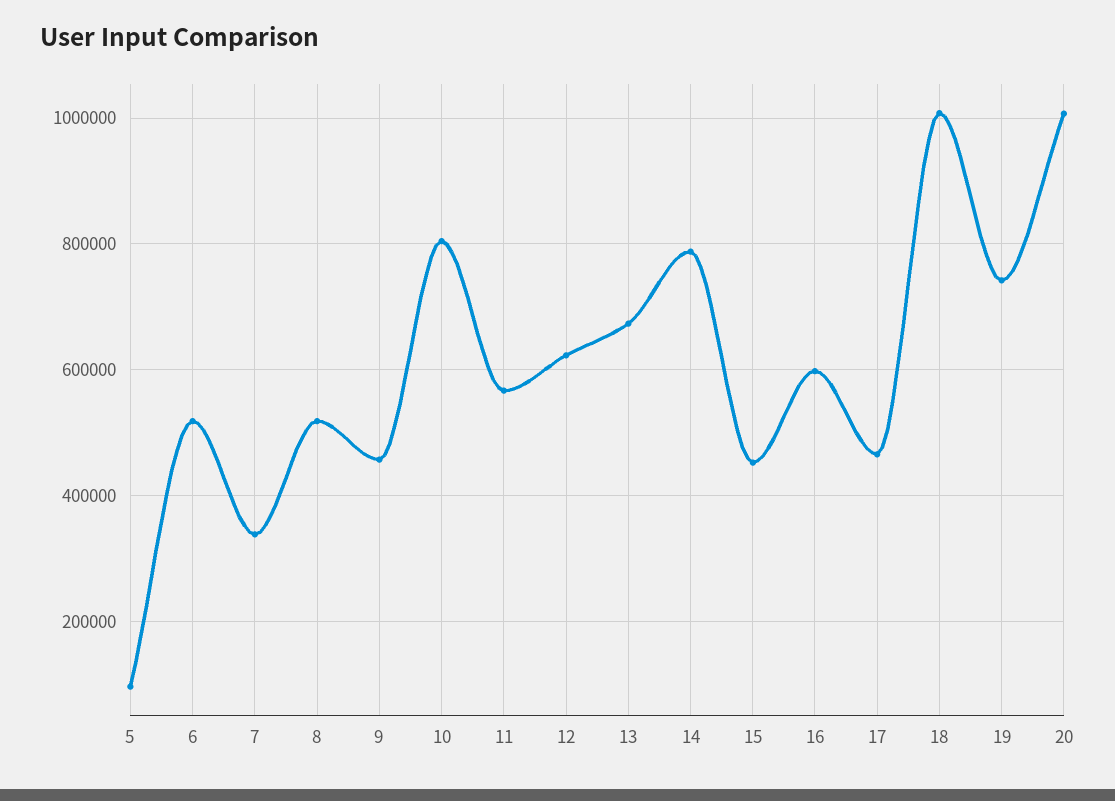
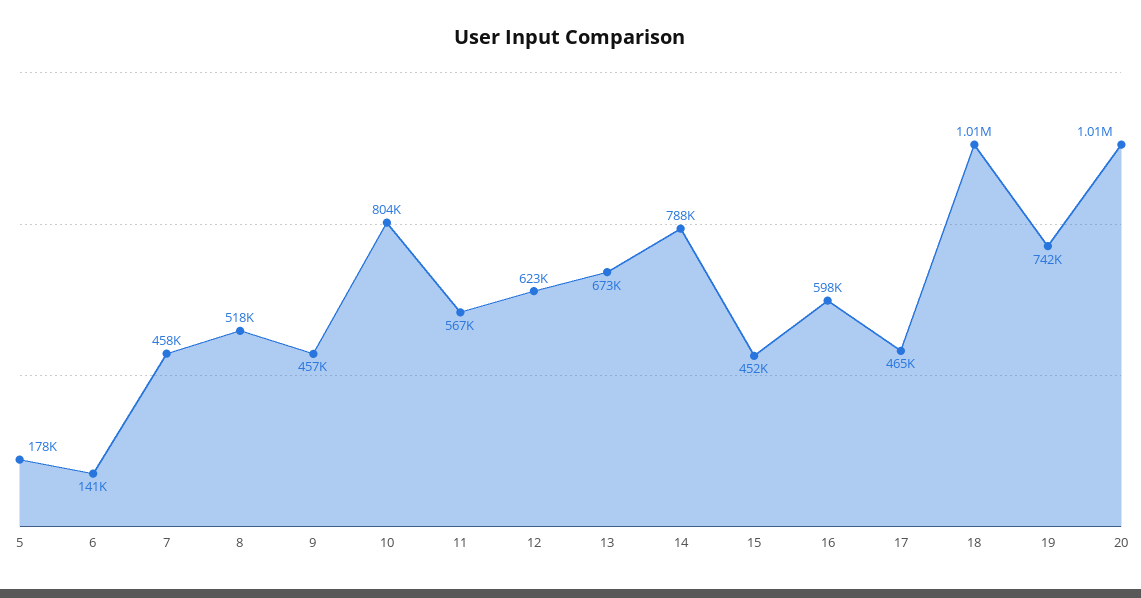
5: 100000 -> 178000
6: 520000 -> 141000
7: 340000 -> 458000

